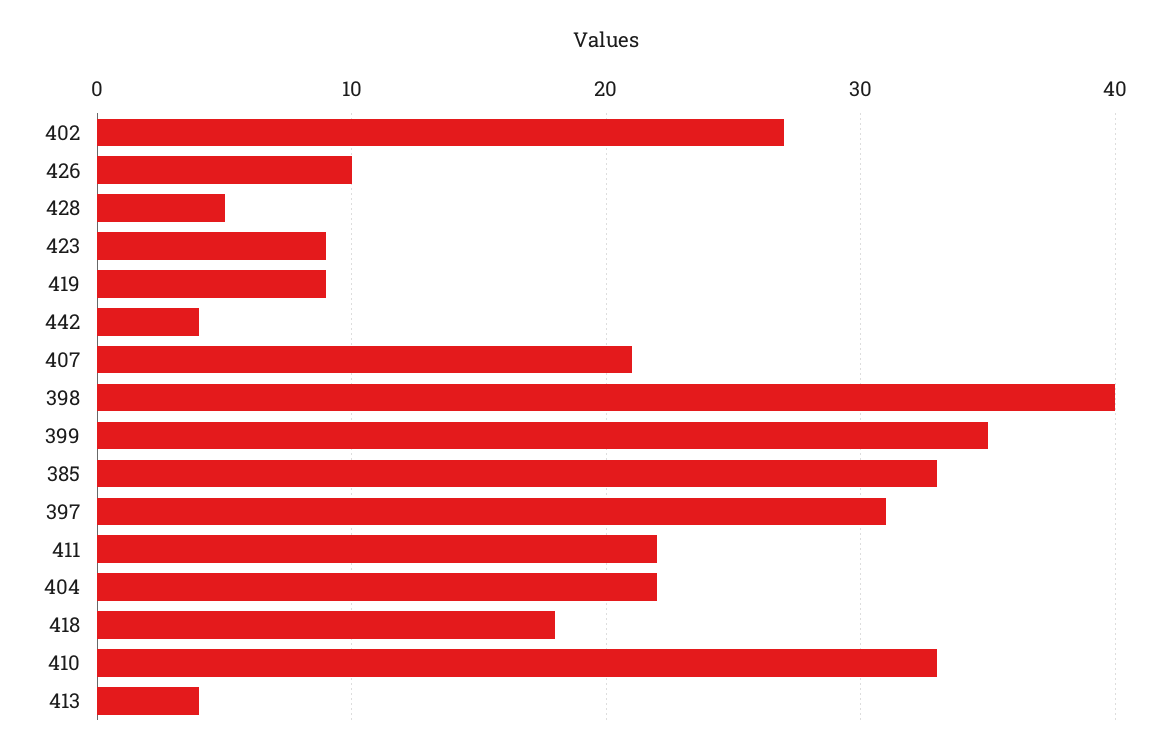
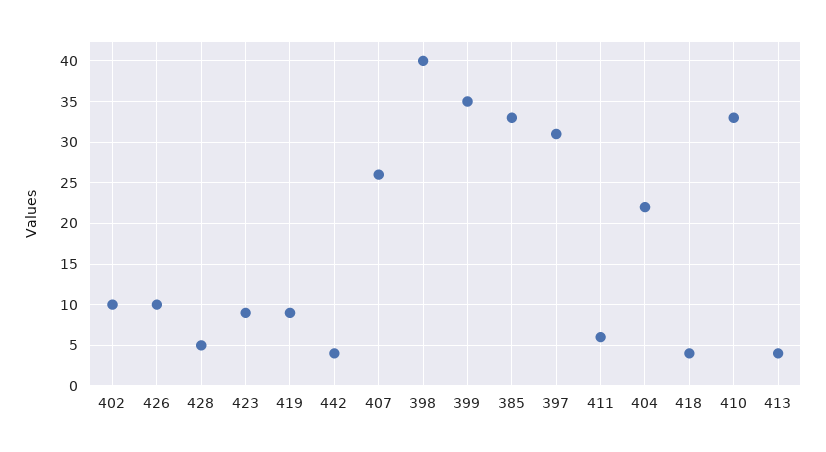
402: 27 -> 10
407: 21 -> 26
411: 22 -> 6
418: 18 -> 4

